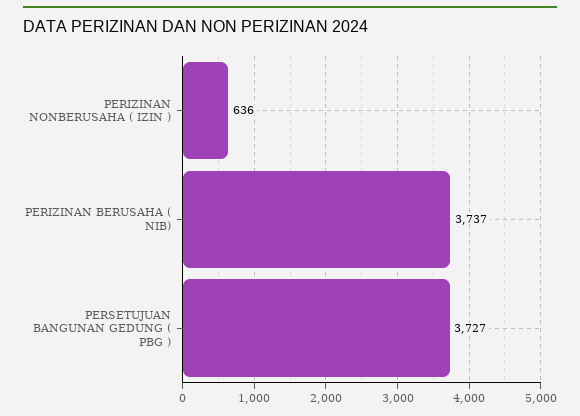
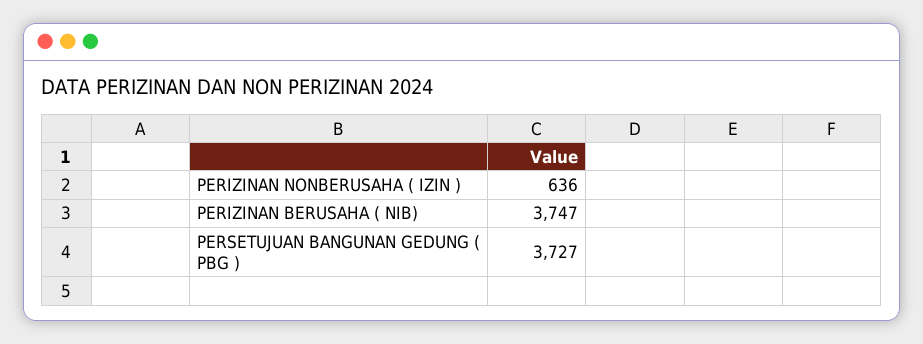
PERIZINAN BERUSAHA ( NIB): 3737 -> 3747

